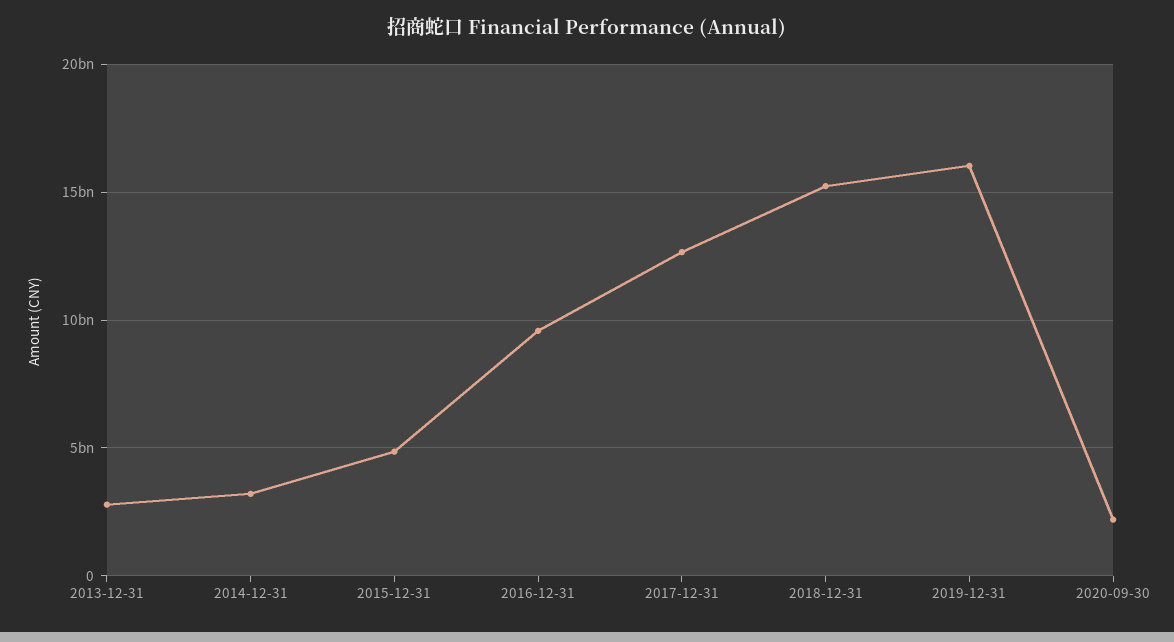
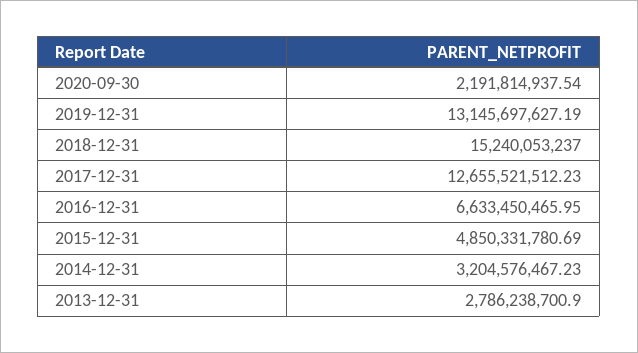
2016-12-31: 9500000000 -> 6633450465.95
2019-12-31: 16000000000 -> 13145697627.19

